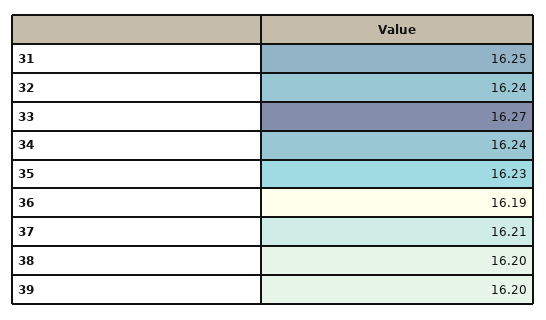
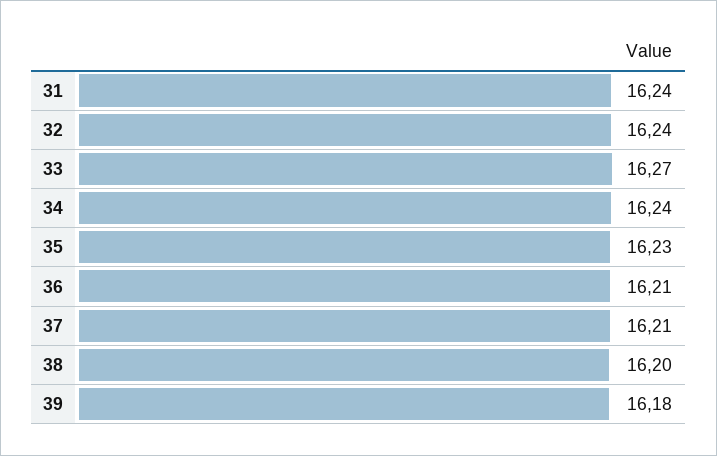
31: 16.25 -> 16.24
36: 16.19 -> 16.21
39: 16.2 -> 16.18

